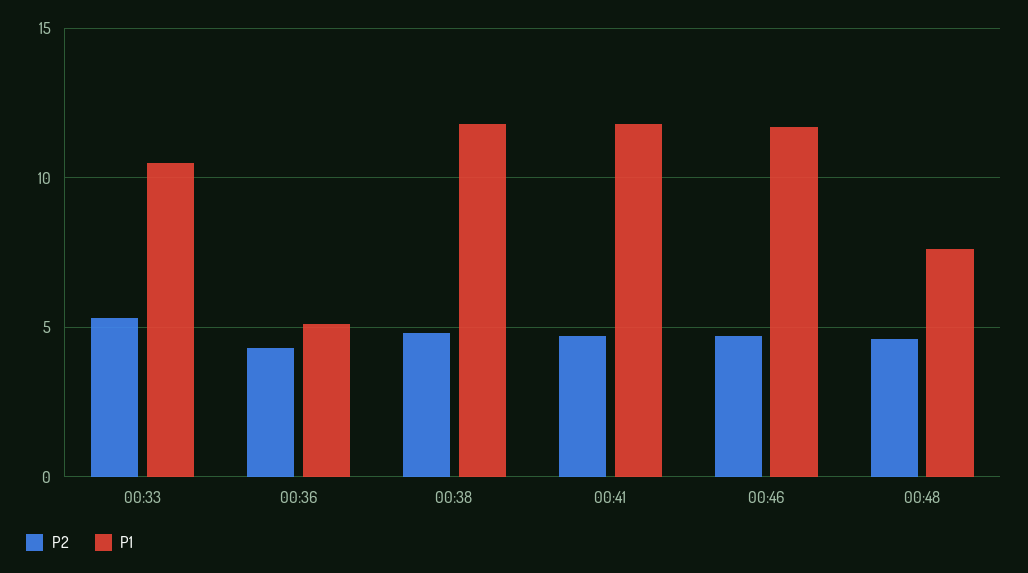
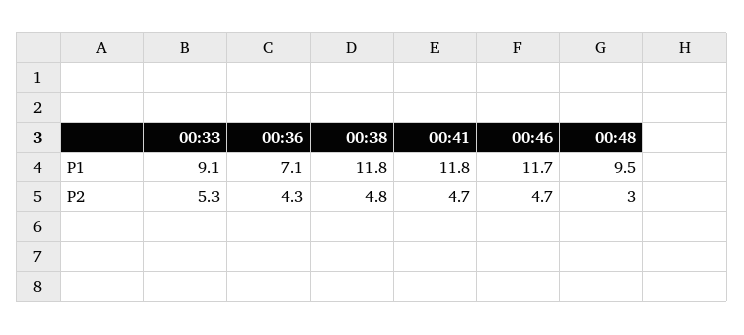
P1, 00:33: 10.5 -> 9.1
P1, 00:36: 5 -> 7.1
P2, 00:48: 4.5 -> 3
P1, 00:48: 7.5 -> 9.5

